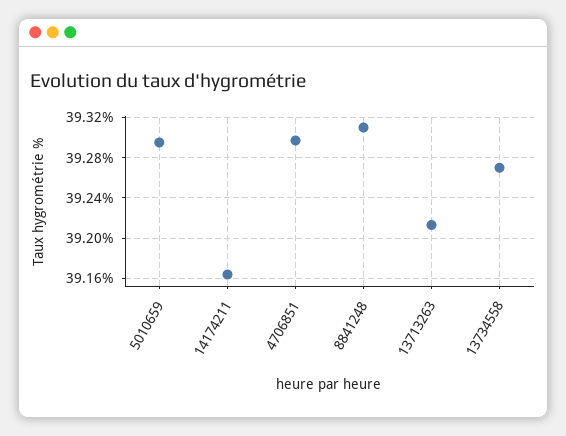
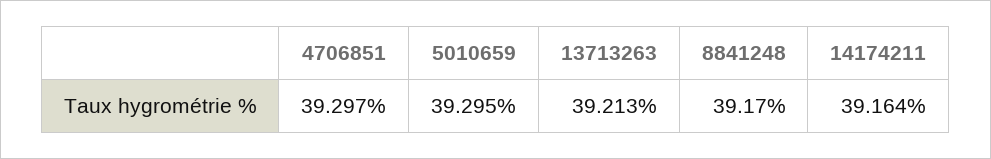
8841248: 39.31 -> 39.17
13734558: 39.27 -> none

